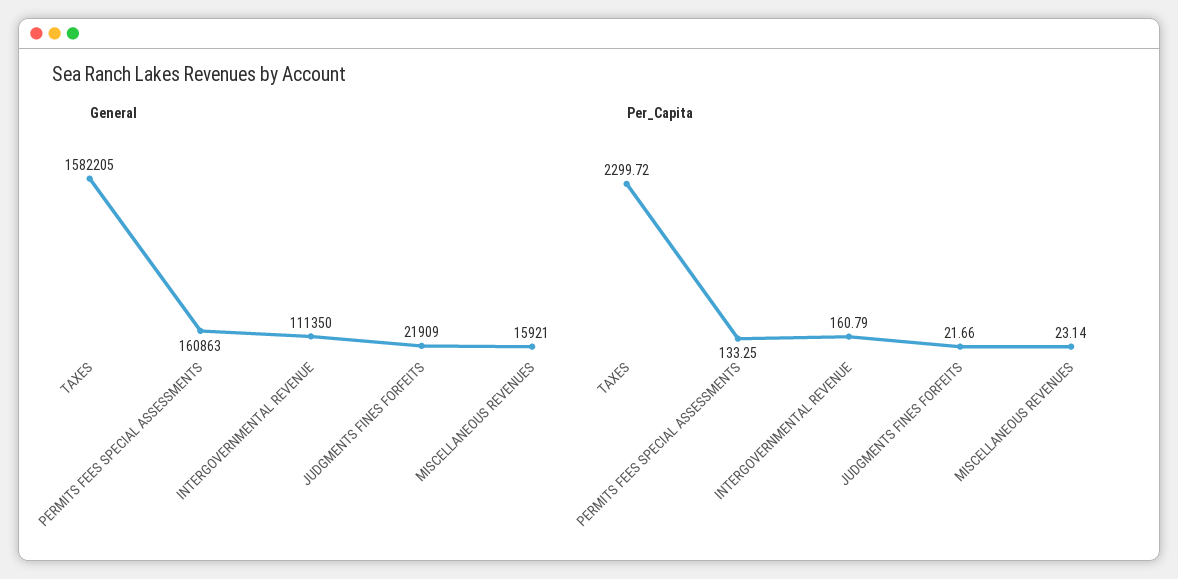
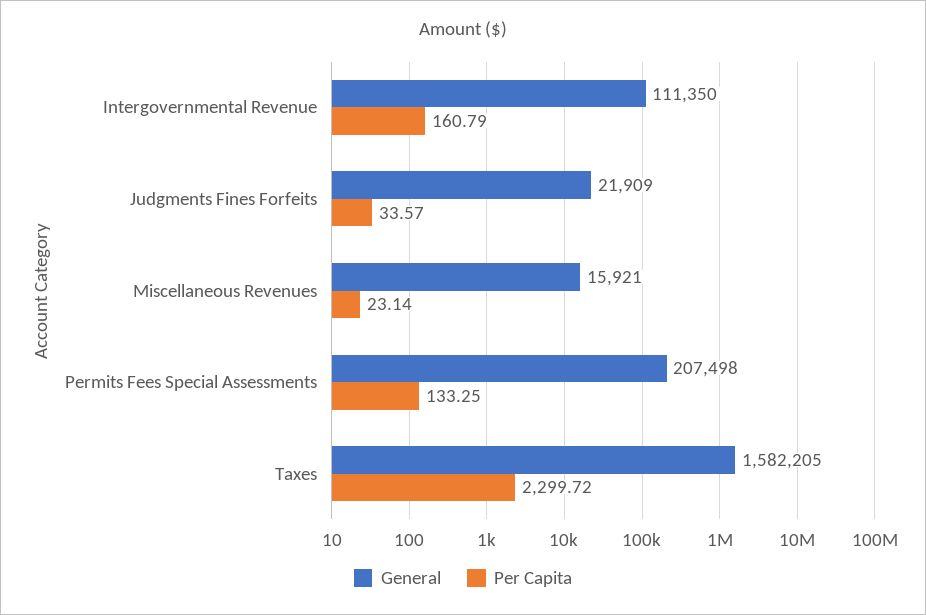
General, PERMITS FEES SPECIAL ASSESSMENTS: 160863 -> 207498
Per_Capita, JUDGMENTS FINES FORFEITS: 21.66 -> 33.57

